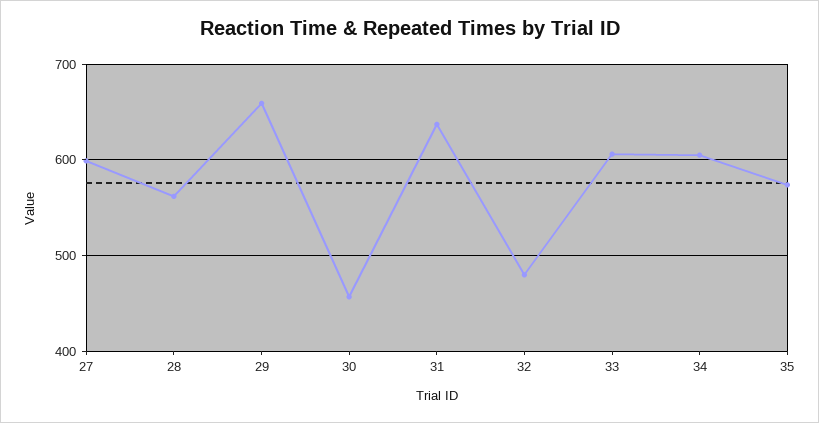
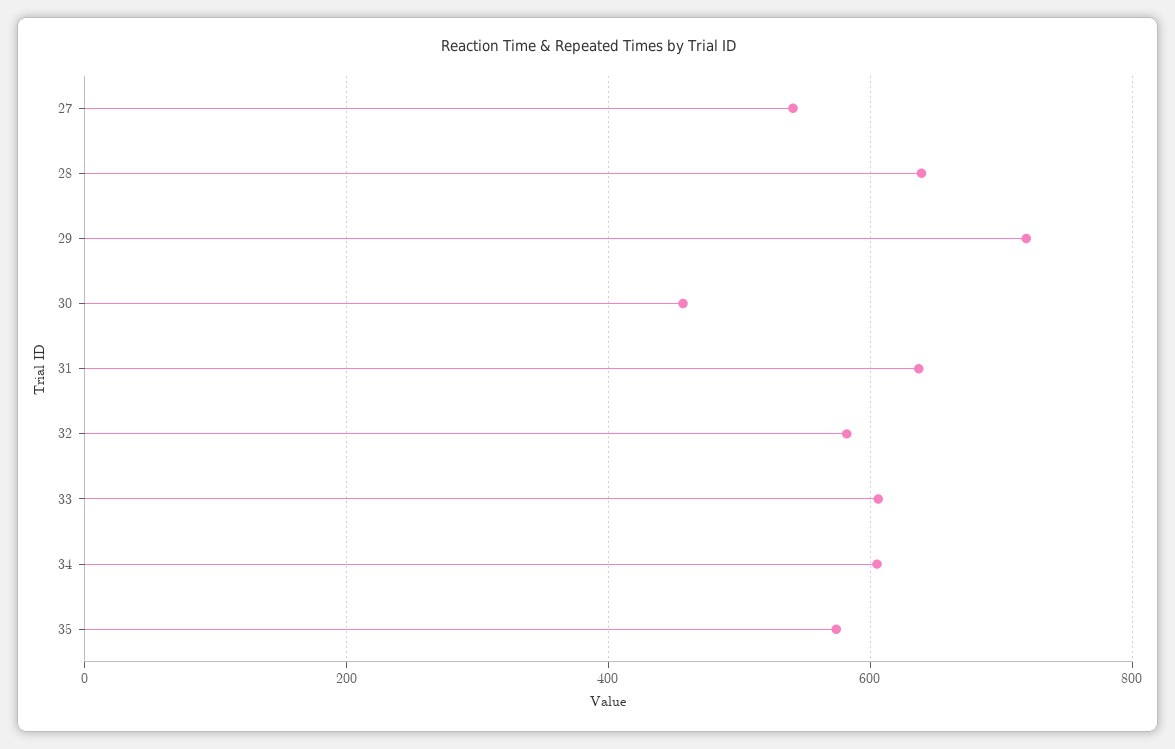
27: 600 -> 540
28: 560 -> 640
29: 660 -> 720
32: 480 -> 580

